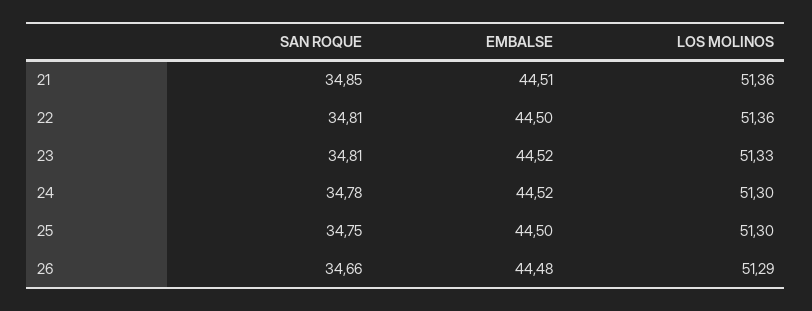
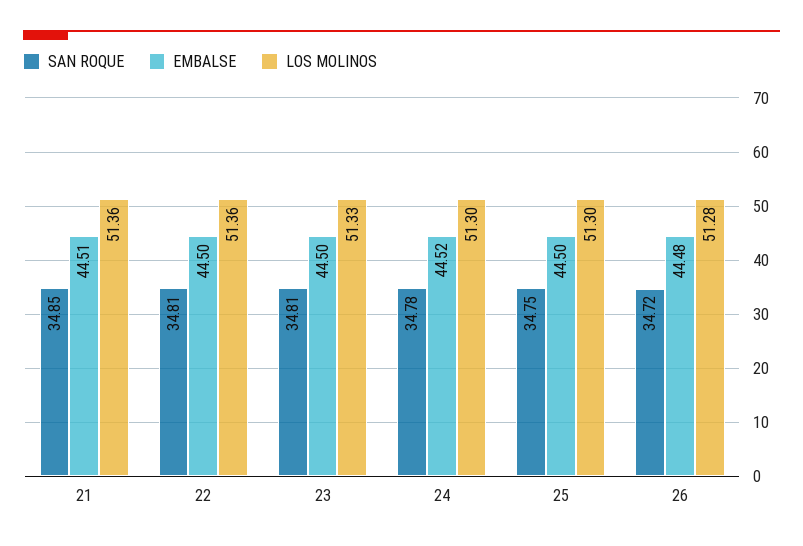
EMBALSE, 23: 44.52 -> 44.5
SAN ROQUE, 26: 34.66 -> 34.72
LOS MOLINOS, 26: 51.29 -> 51.28

